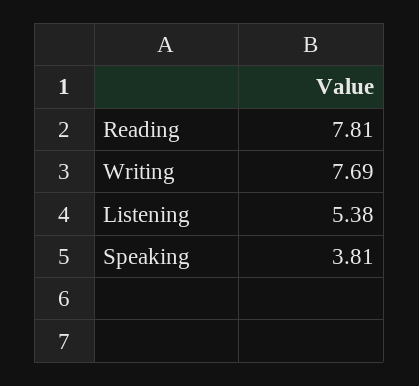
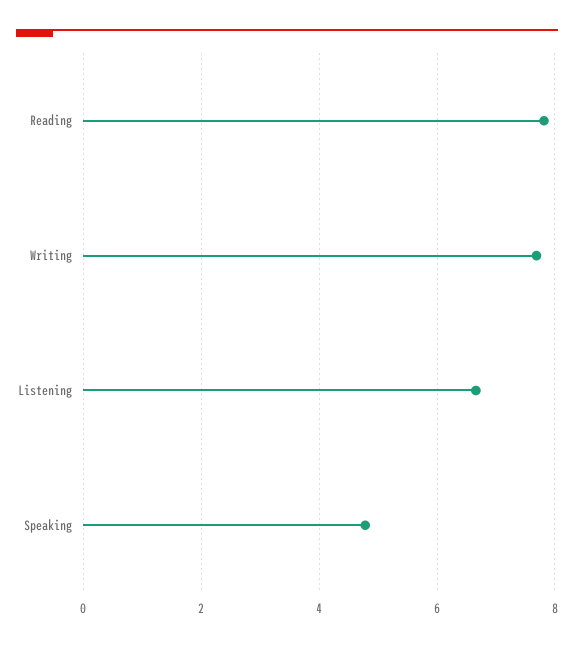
Listening: 5.38 -> 6.6
Speaking: 3.81 -> 4.8

